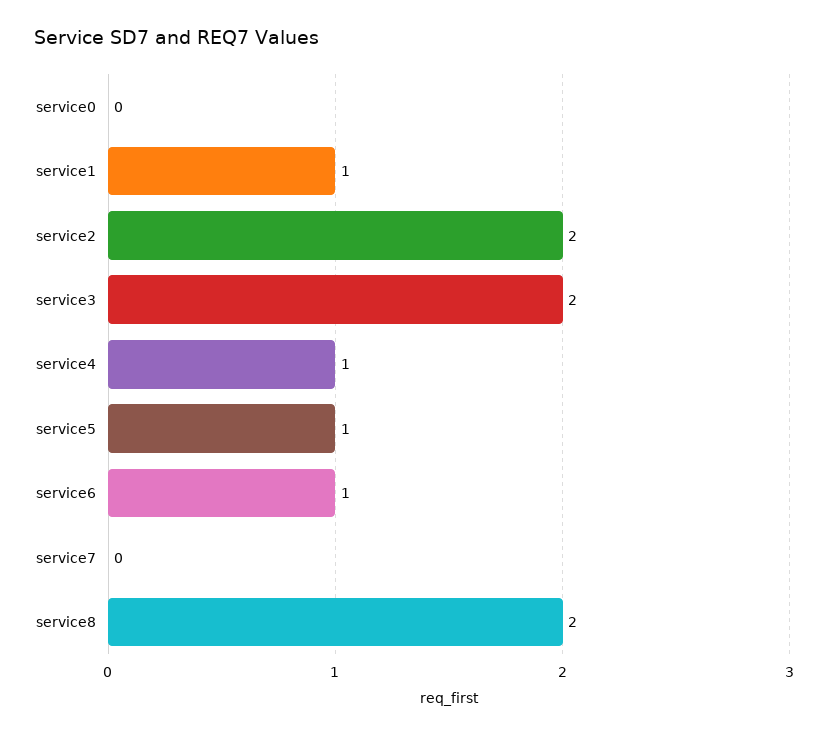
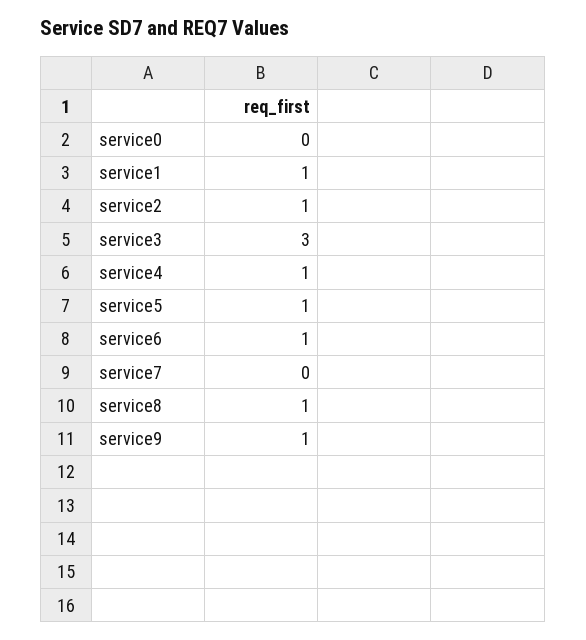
service2: 2 -> 1
service3: 2 -> 3
service8: 2 -> 1
service9: none -> 1

